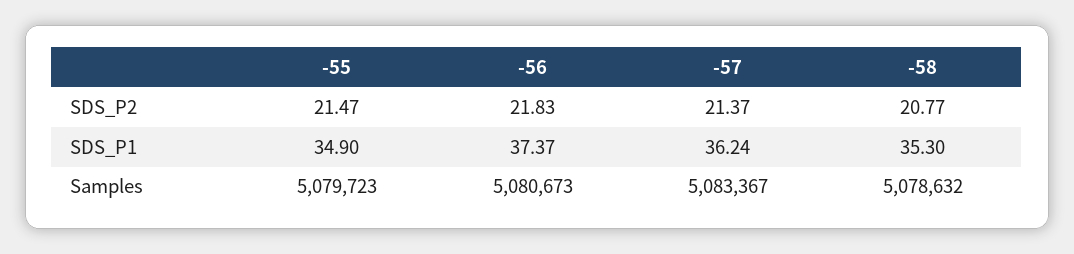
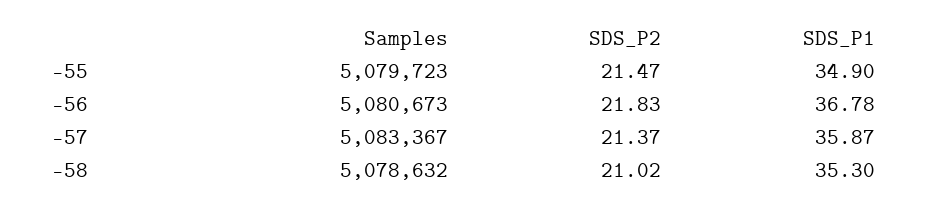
-58, SDS_P2: 20.77 -> 21.02
-56, SDS_P1: 37.37 -> 36.78
-57, SDS_P1: 36.24 -> 35.87

